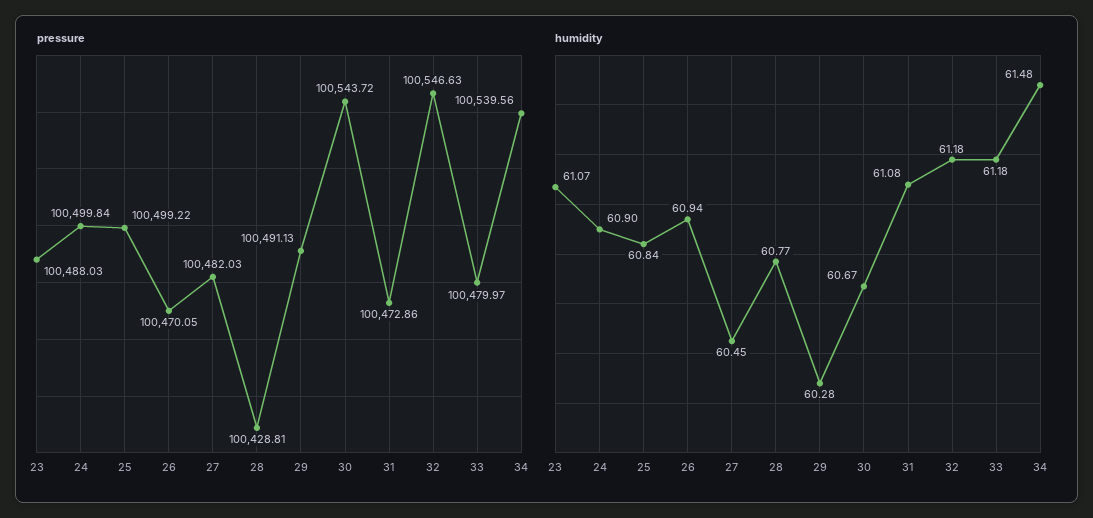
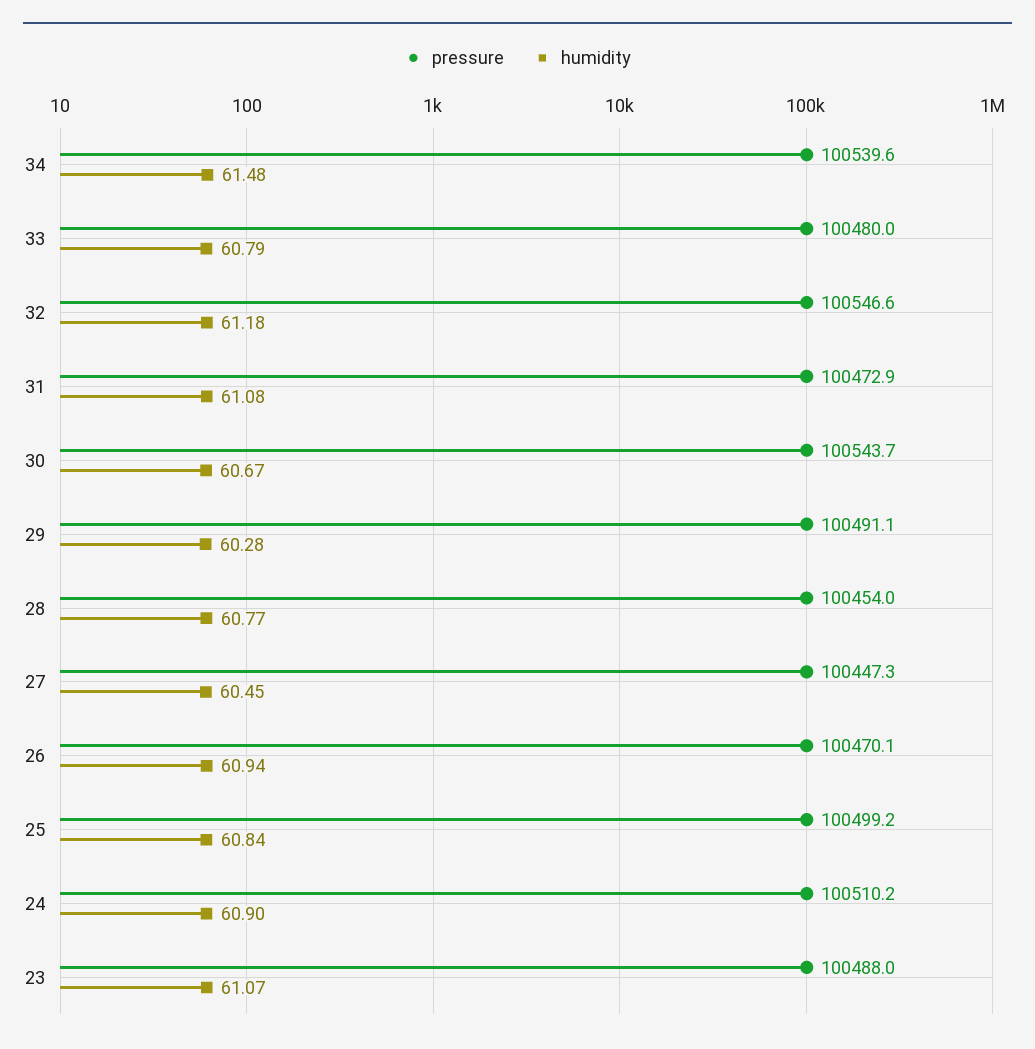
pressure, 24: 100499.84 -> 100510.2
pressure, 27: 100482.03 -> 100447.3
pressure, 28: 100428.81 -> 100454
humidity, 33: 61.18 -> 60.79

